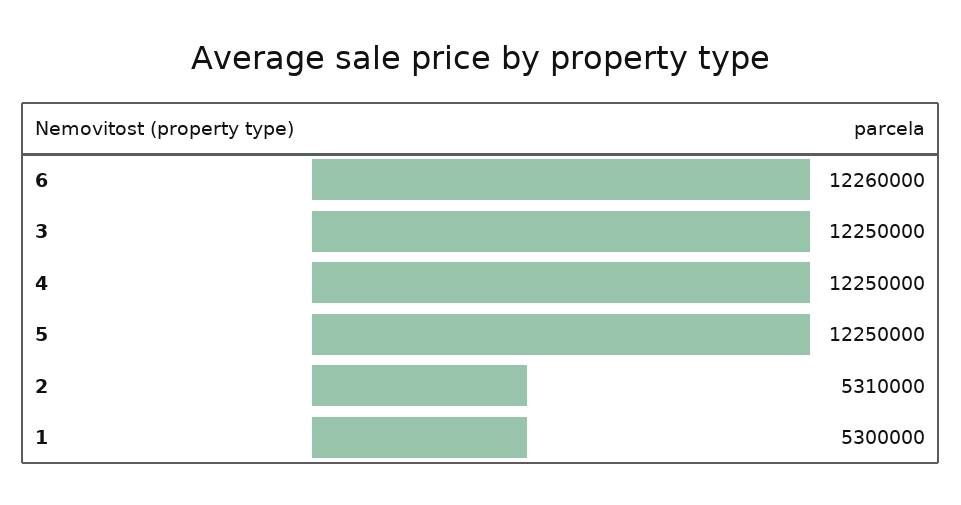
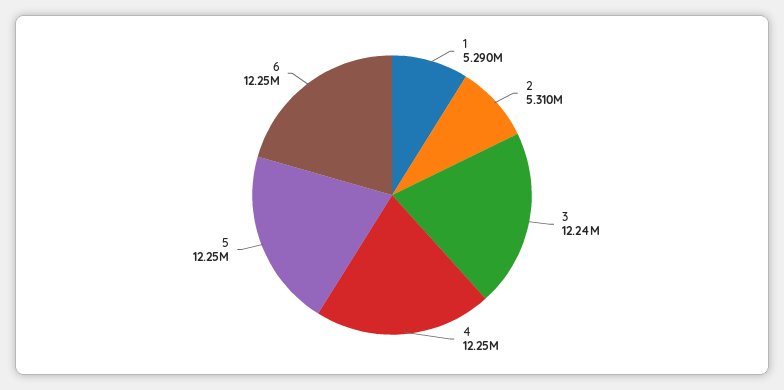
6: 12260000 -> 12250000
3: 12250000 -> 12240000
1: 5300000 -> 5290000

